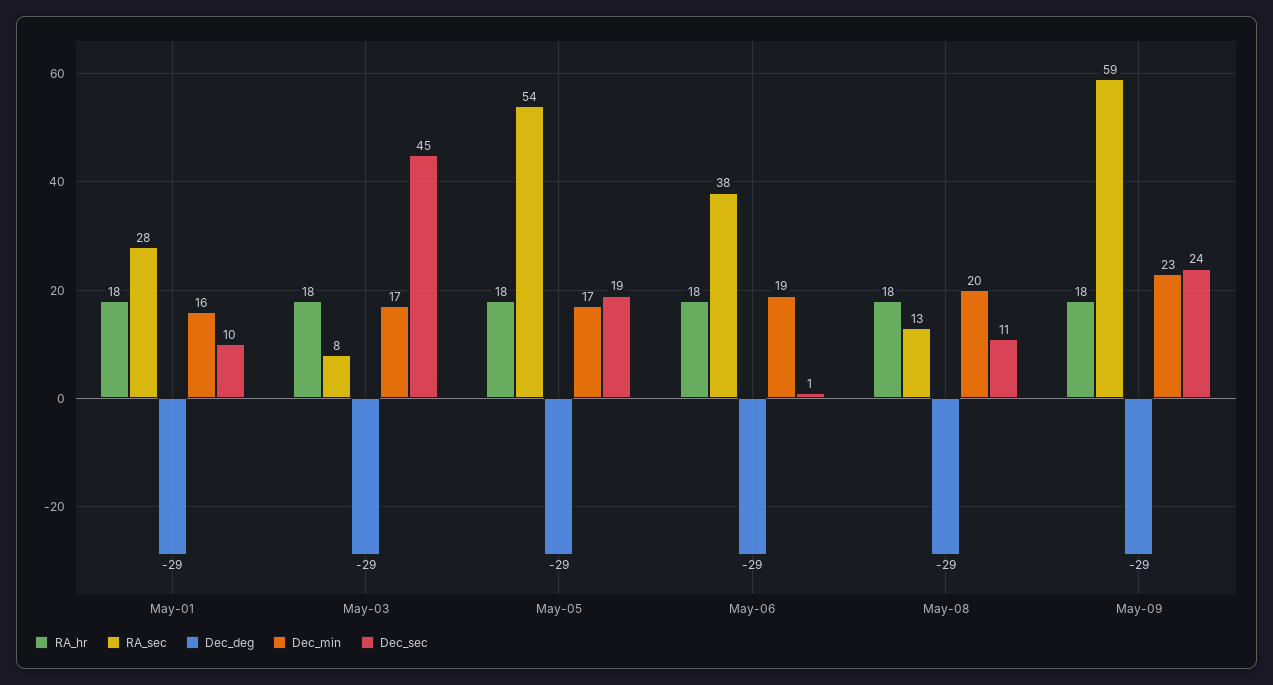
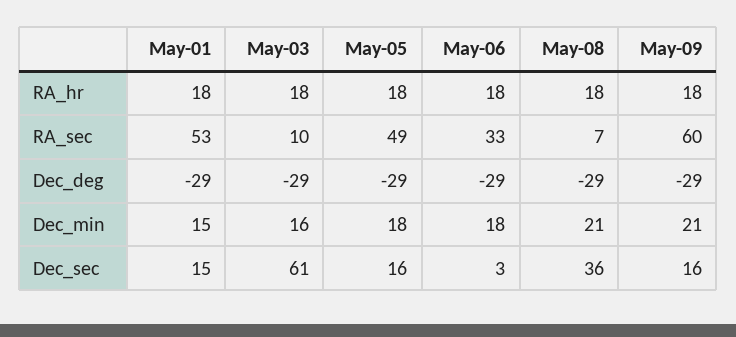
RA_sec, May-01: 28 -> 53
Dec_min, May-01: 16 -> 15
Dec_sec, May-01: 10 -> 15
RA_sec, May-03: 8 -> 10
Dec_min, May-03: 17 -> 16
Dec_sec, May-03: 45 -> 61
RA_sec, May-05: 54 -> 49
Dec_min, May-05: 17 -> 18
Dec_sec, May-05: 19 -> 16
RA_sec, May-06: 38 -> 33
Dec_min, May-06: 19 -> 18
Dec_sec, May-06: 1 -> 3
RA_sec, May-08: 13 -> 7
Dec_min, May-08: 20 -> 21
Dec_sec, May-08: 11 -> 36
RA_sec, May-09: 59 -> 60
Dec_min, May-09: 23 -> 21
Dec_sec, May-09: 24 -> 16

